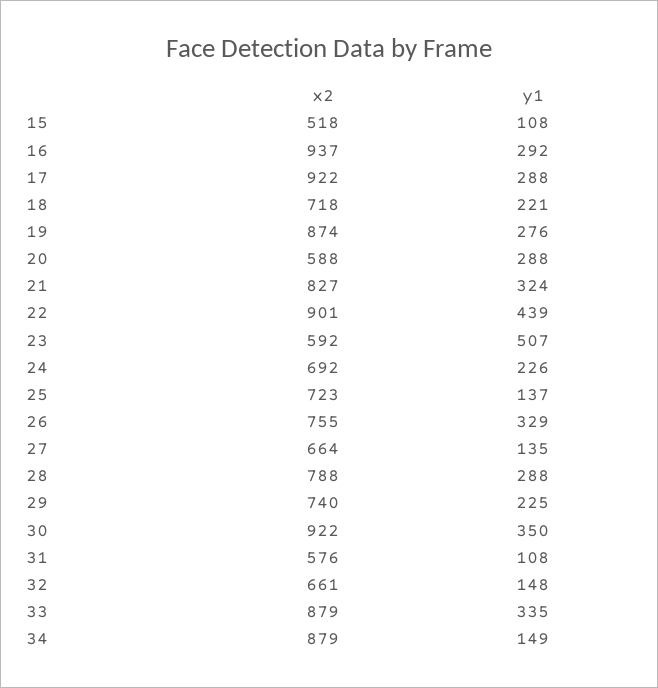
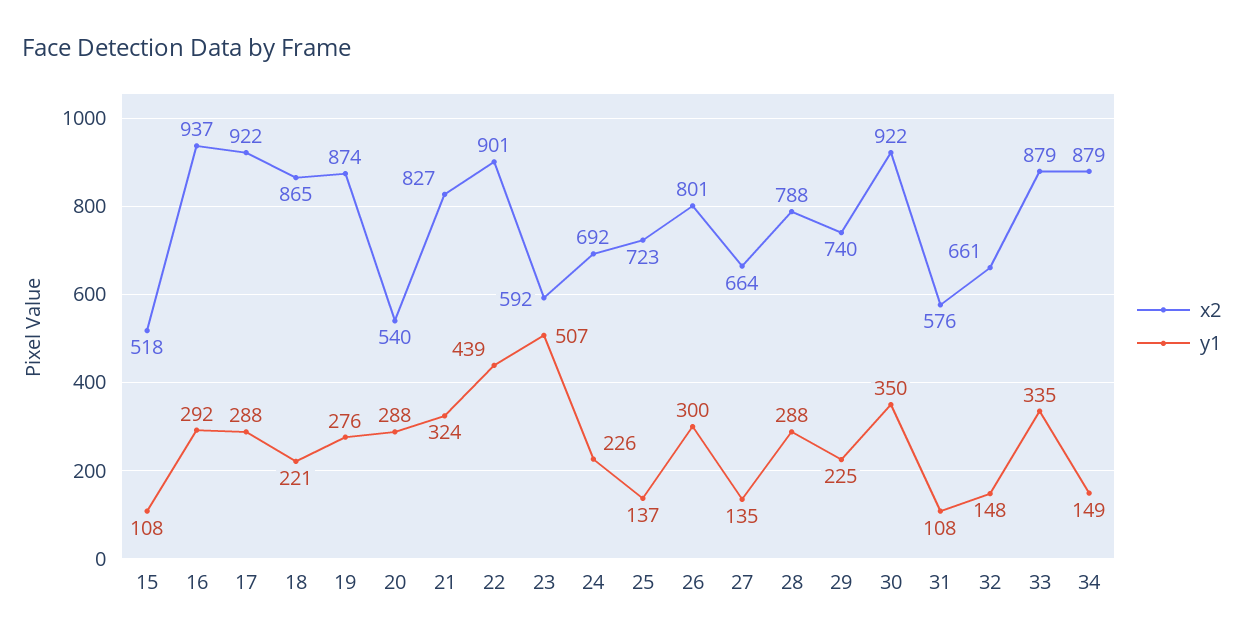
x2, 18: 718 -> 865
x2, 20: 588 -> 540
x2, 26: 755 -> 801
y1, 26: 329 -> 300

